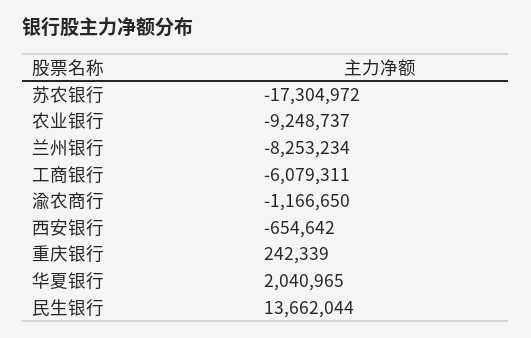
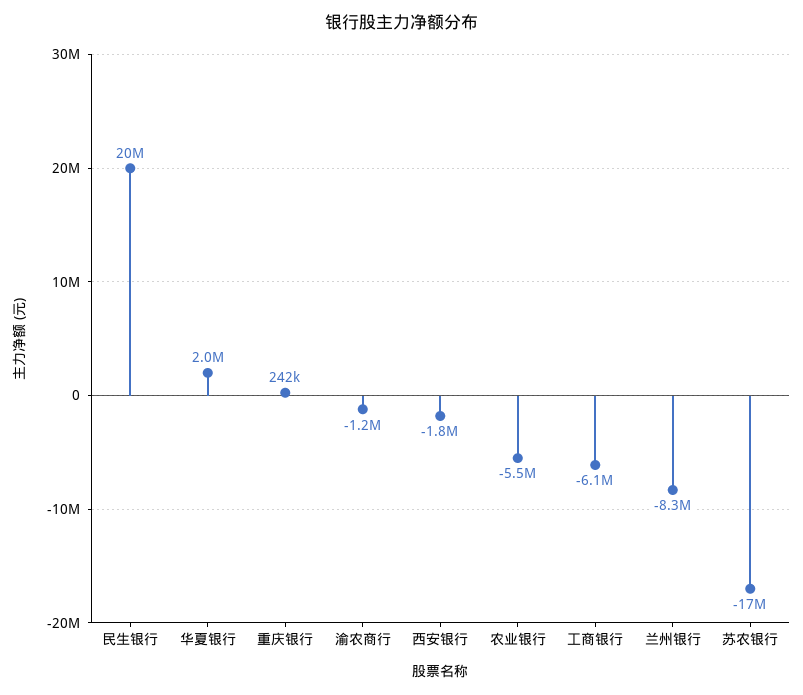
农业银行: -9248737 -> -5500000
西安银行: -654642 -> -1800000
民生银行: 13662044 -> 20000000

